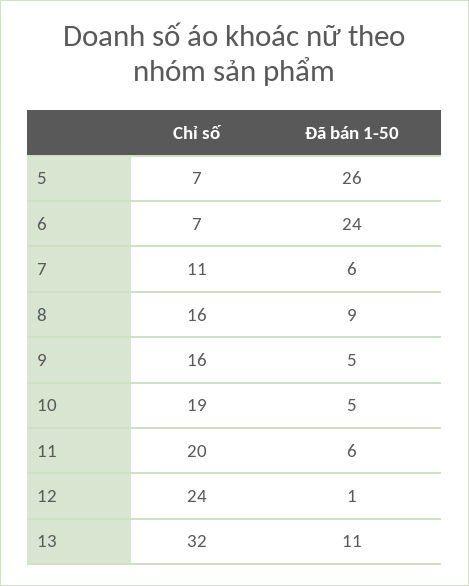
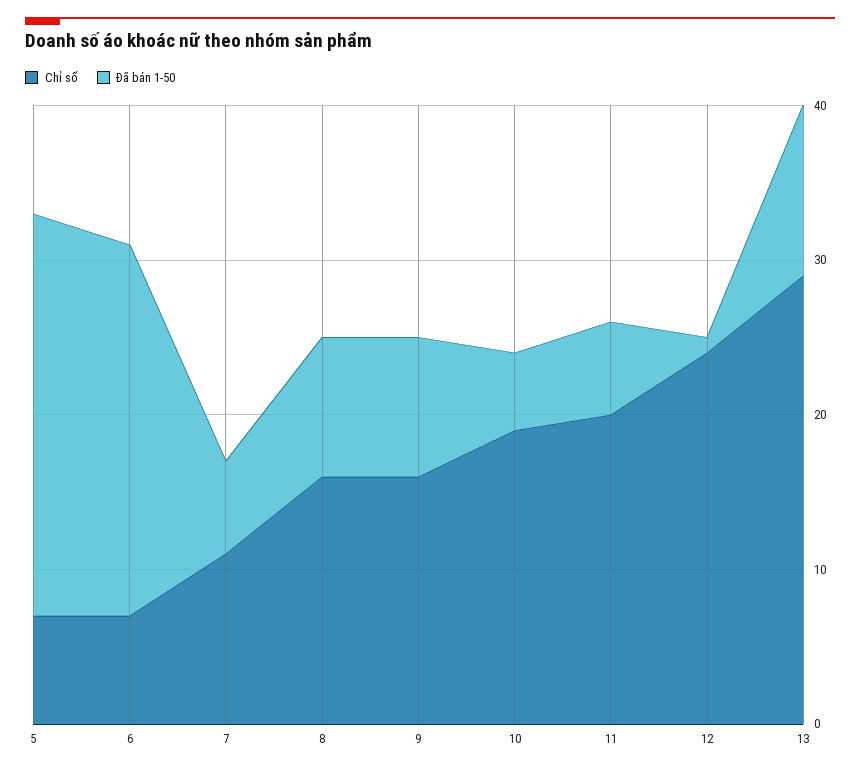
Đã bán 1-50, 9: 5 -> 9
Chỉ số, 13: 32 -> 29

